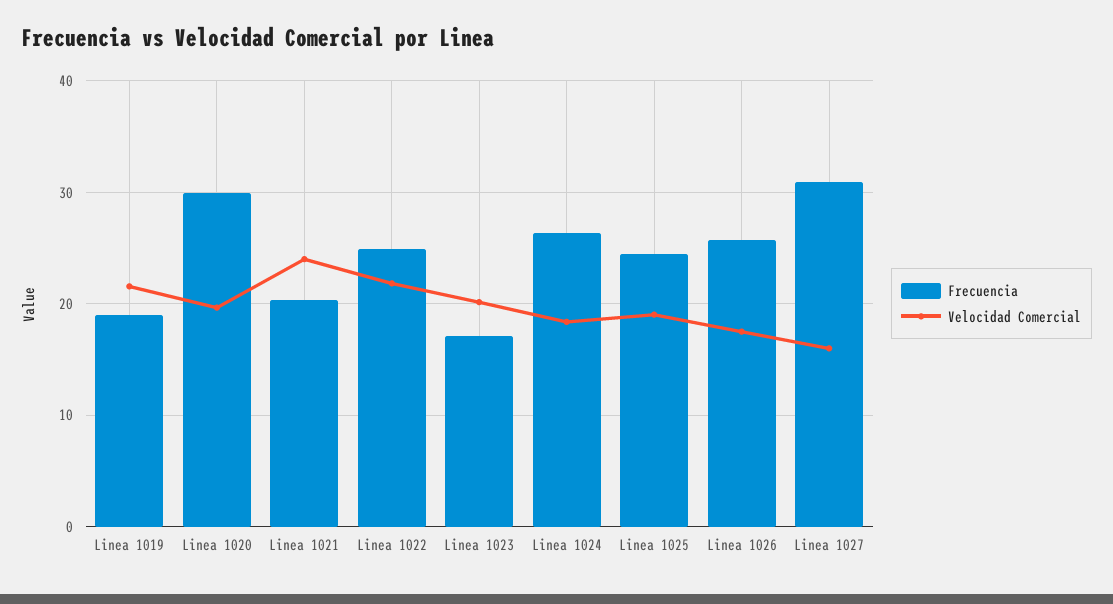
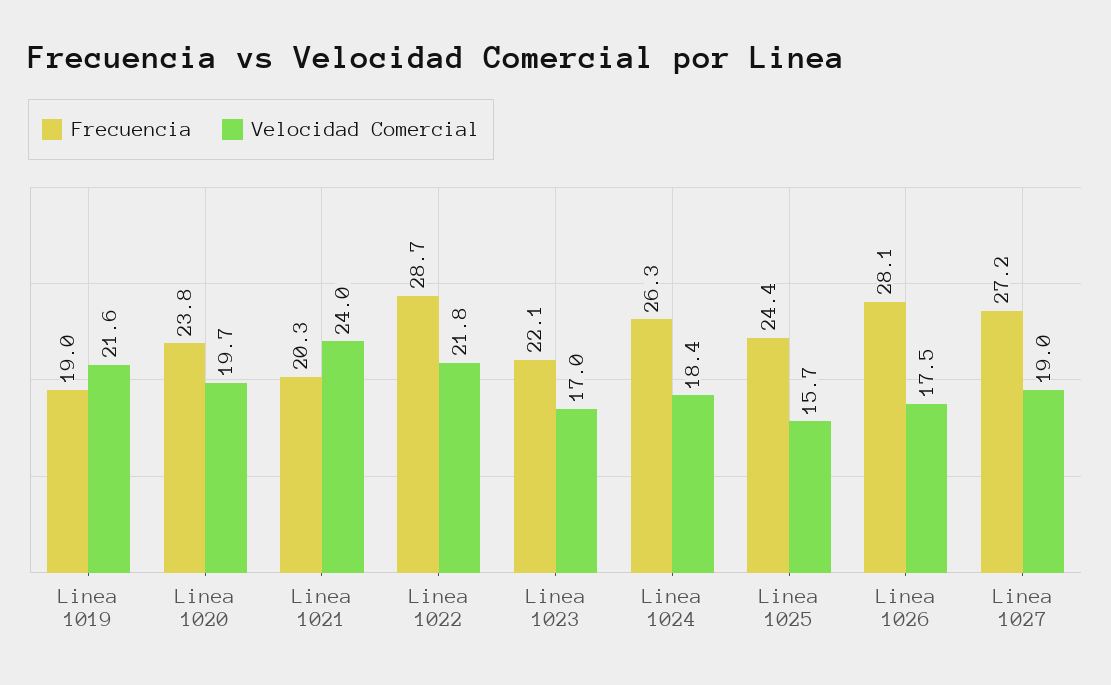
Frecuencia, Linea 1020: 30 -> 23.8
Frecuencia, Linea 1022: 25 -> 28.7
Frecuencia, Linea 1023: 17 -> 22.1
Velocidad Comercial, Linea 1023: 20 -> 17
Velocidad Comercial, Linea 1025: 19 -> 15.7
Frecuencia, Linea 1026: 26 -> 28.1
Frecuencia, Linea 1027: 31 -> 27.2
Velocidad Comercial, Linea 1027: 16 -> 19

